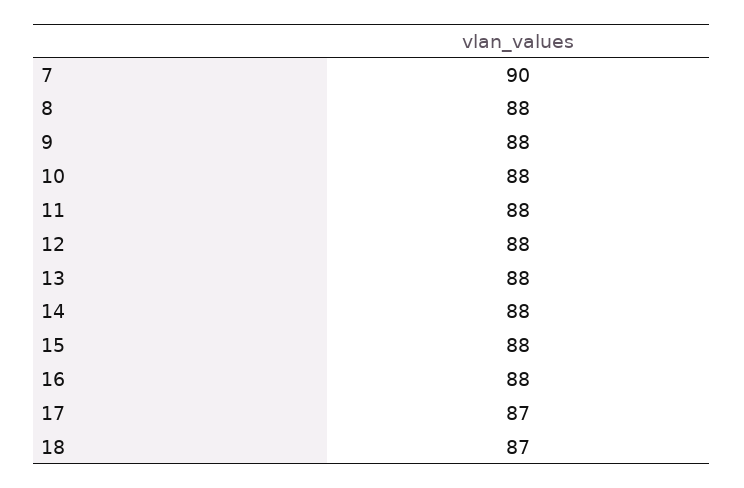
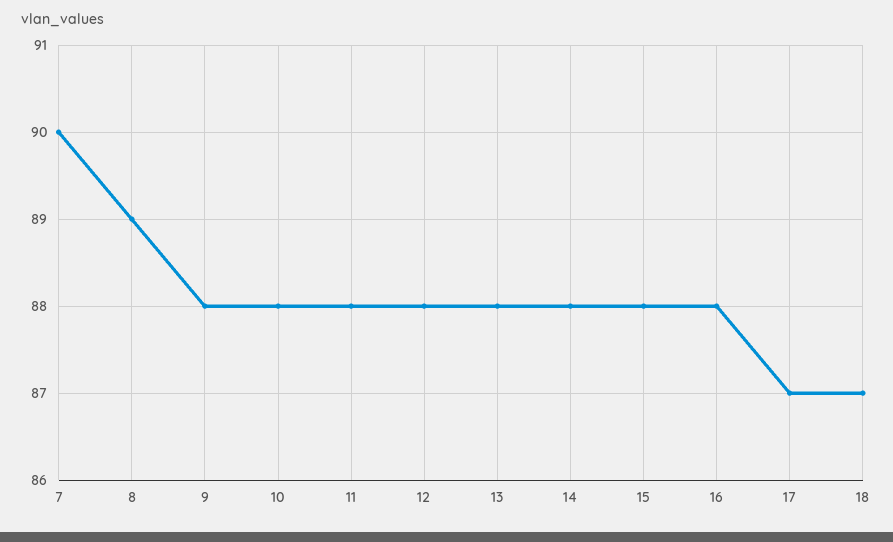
8: 88 -> 89

